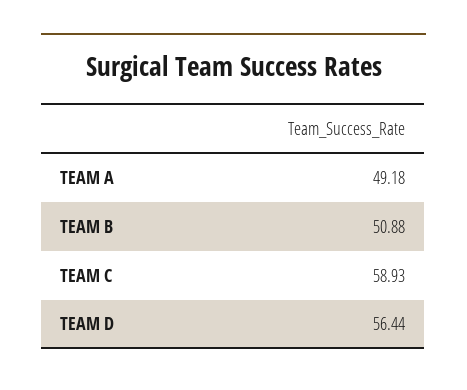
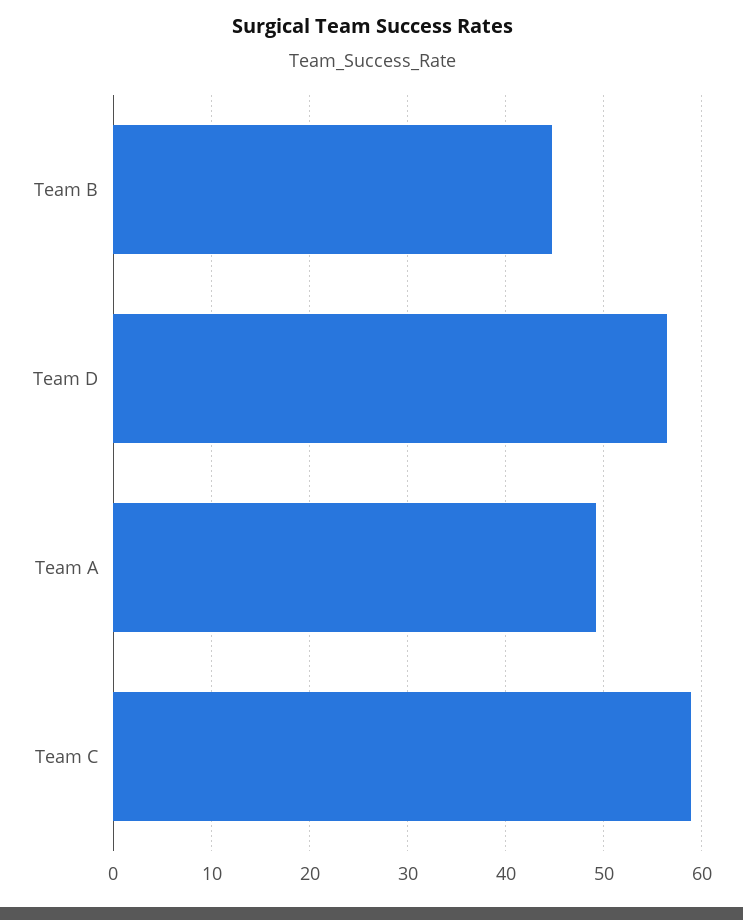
TEAM B: 50.88 -> 45

